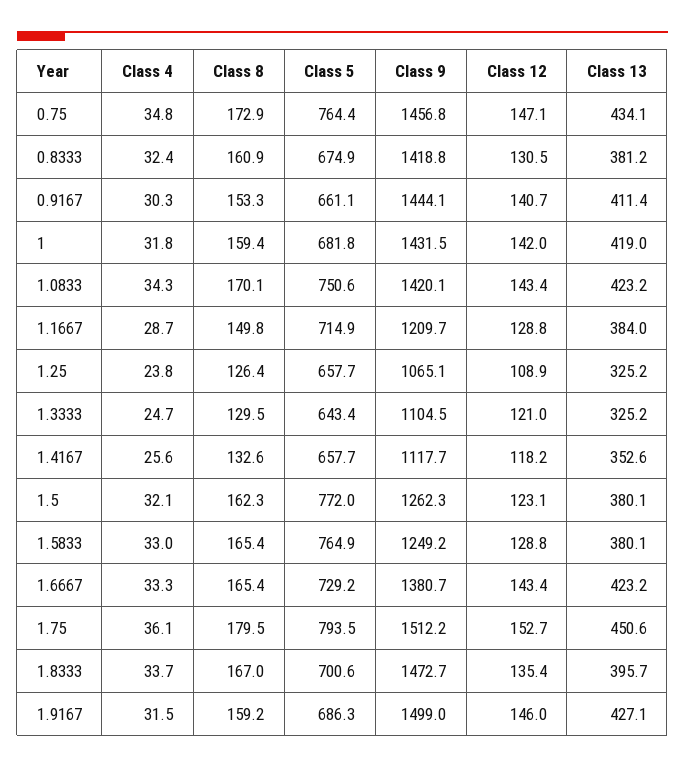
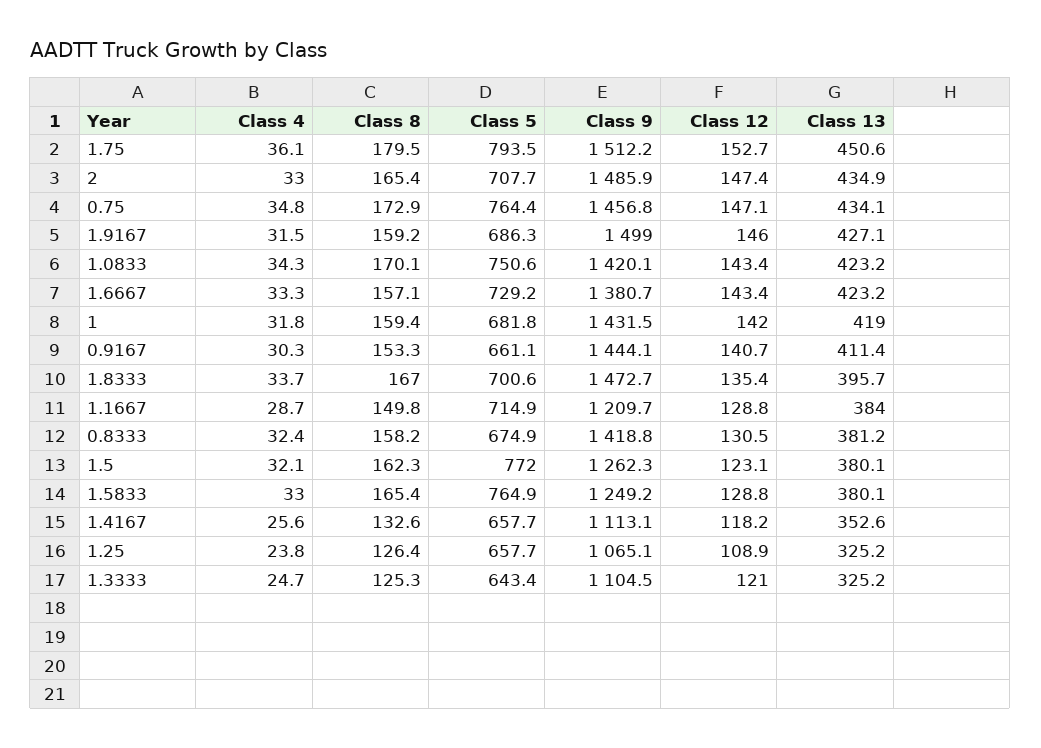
Class 8, 0.8333: 160.9 -> 158.2
Class 8, 1.3333: 129.5 -> 125.3
Class 9, 1.4167: 1117.7 -> 1113.1
Class 8, 1.6667: 165.4 -> 157.1
Class 4, 2: none -> 33
Class 8, 2: none -> 165.4
Class 5, 2: none -> 707.7
Class 9, 2: none -> 1485.9
Class 12, 2: none -> 147.4
Class 13, 2: none -> 434.9

